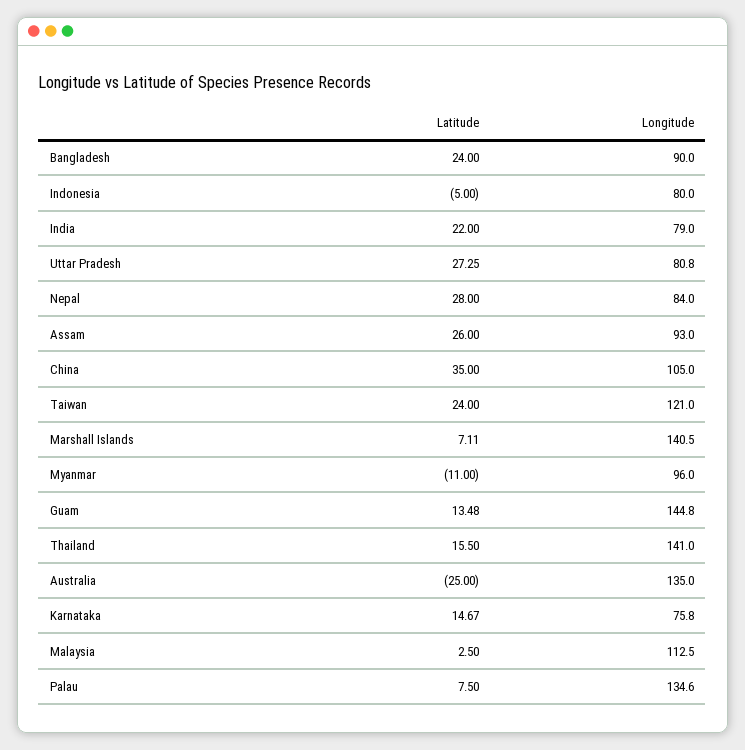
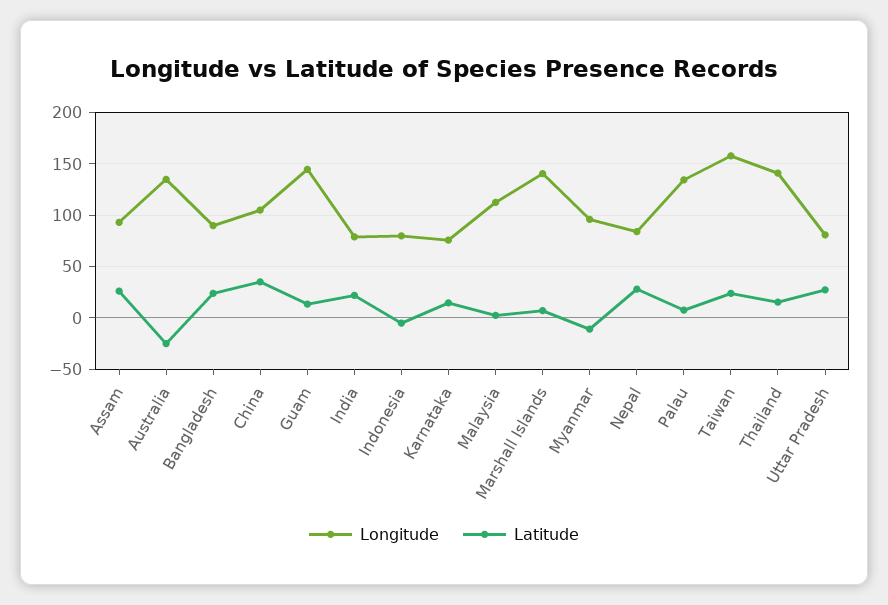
Longitude, Taiwan: 121 -> 160

